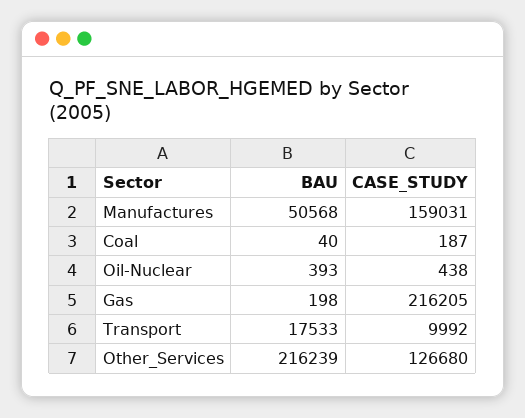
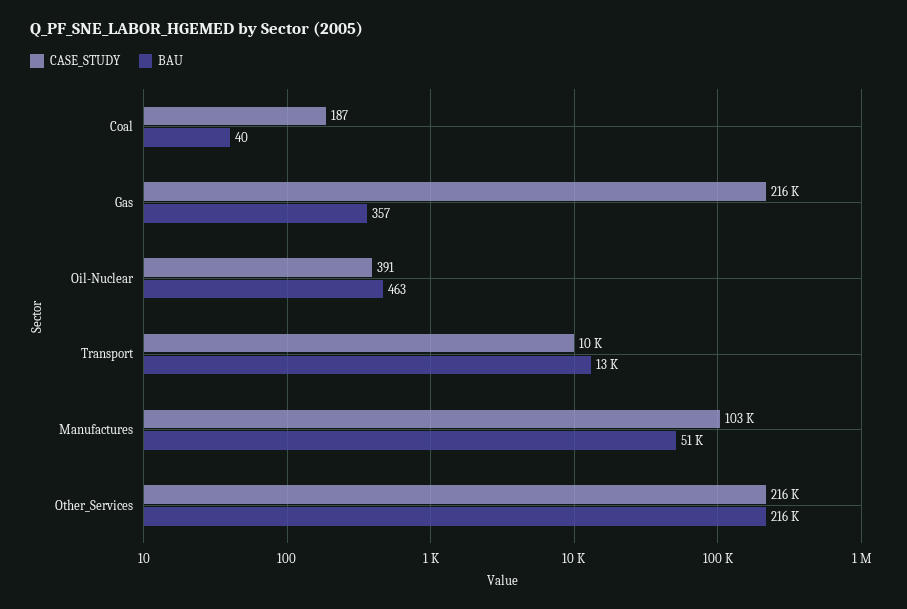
CASE_STUDY, Manufactures: 159031 -> 103000
BAU, Oil-Nuclear: 393 -> 463
CASE_STUDY, Oil-Nuclear: 438 -> 391
BAU, Gas: 198 -> 357
BAU, Transport: 17533 -> 13000
CASE_STUDY, Other_Services: 126680 -> 216000

